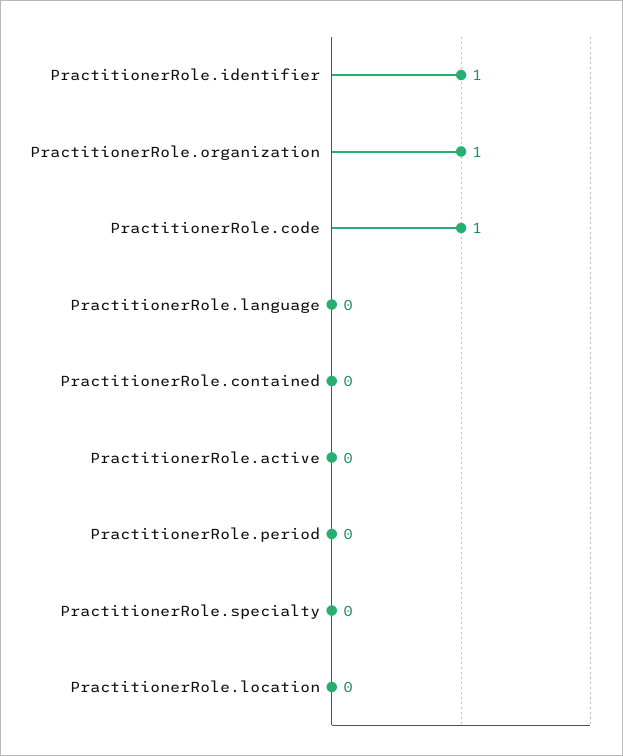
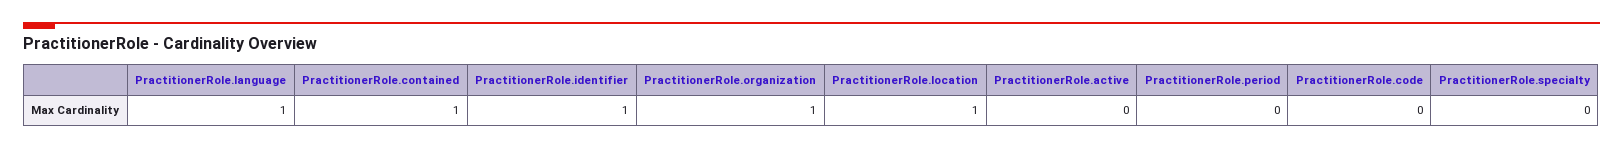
PractitionerRole.code: 1 -> 0
PractitionerRole.language: 0 -> 1
PractitionerRole.contained: 0 -> 1
PractitionerRole.location: 0 -> 1

